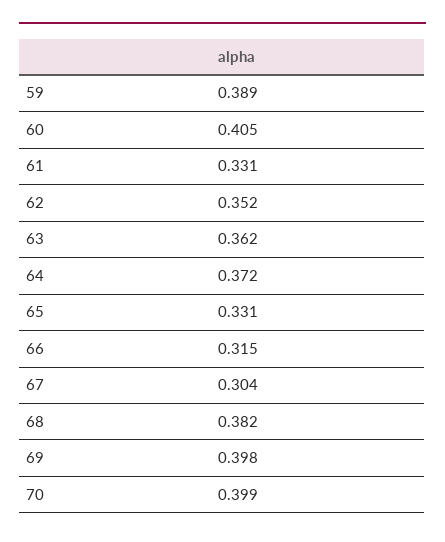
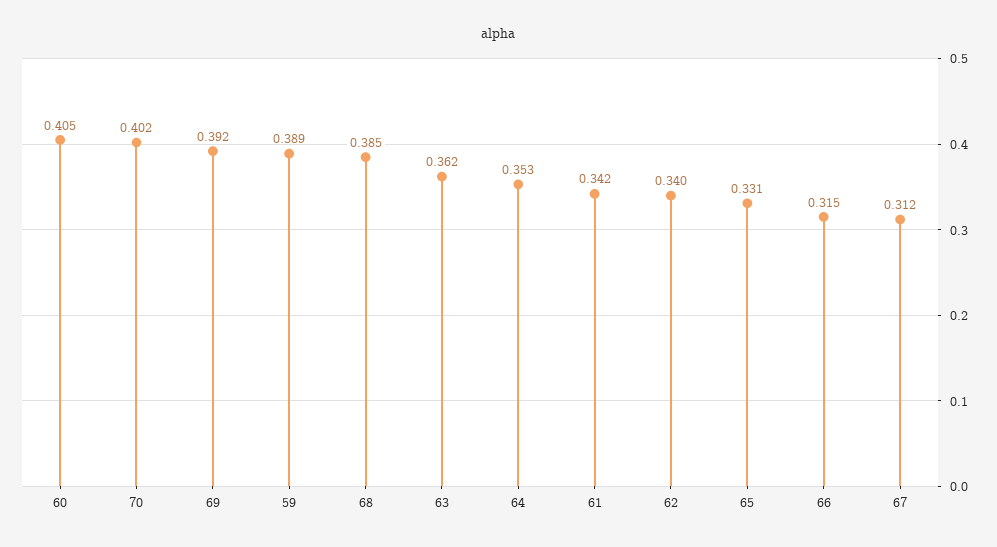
61: 0.331 -> 0.342
62: 0.352 -> 0.34
64: 0.372 -> 0.353
67: 0.304 -> 0.312
68: 0.382 -> 0.385
69: 0.398 -> 0.392
70: 0.399 -> 0.402

